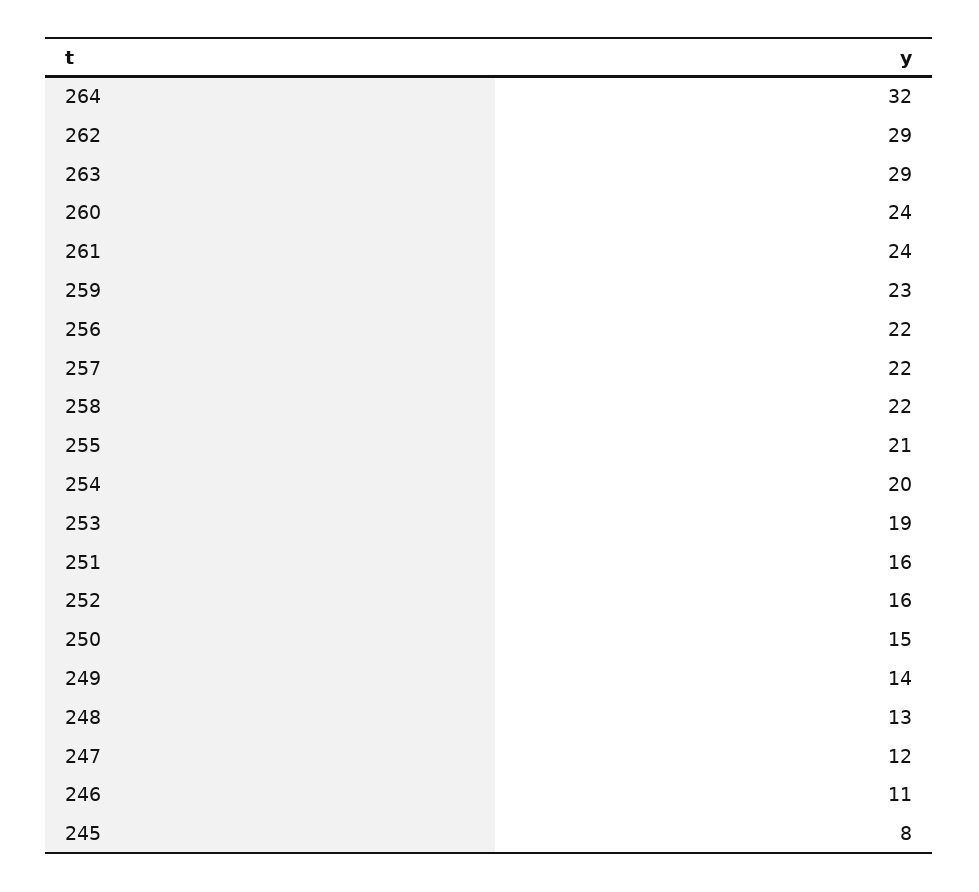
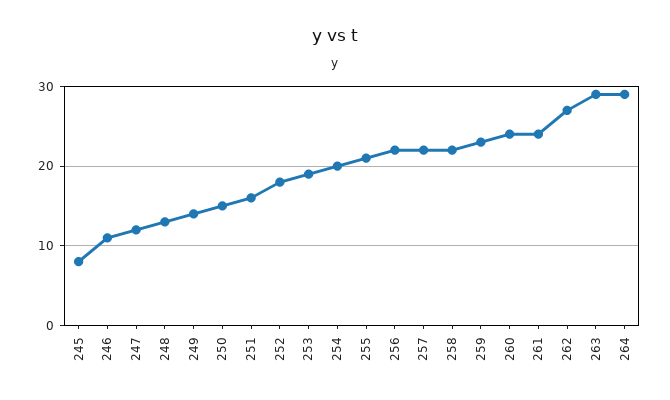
264: 32 -> 29
262: 29 -> 27
252: 16 -> 18

